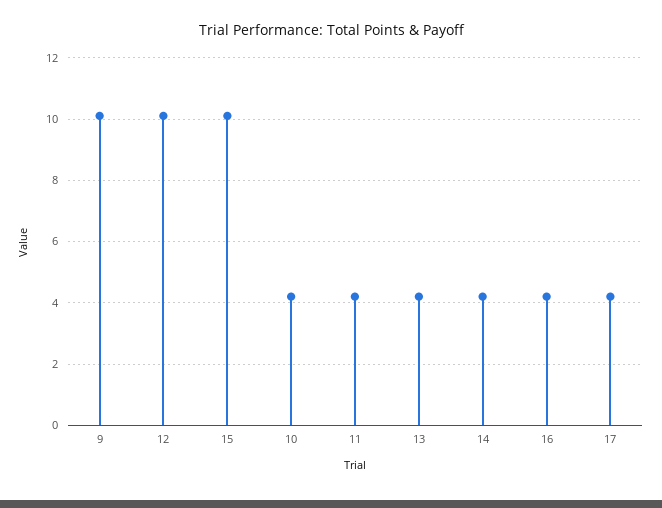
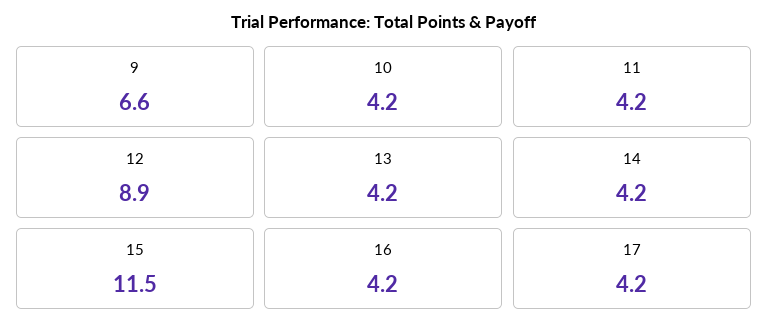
9: 10 -> 6.6
12: 10 -> 8.9
15: 10 -> 11.5

